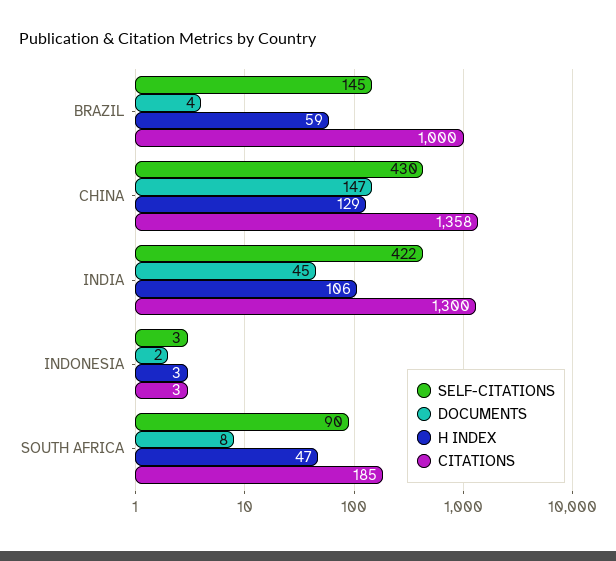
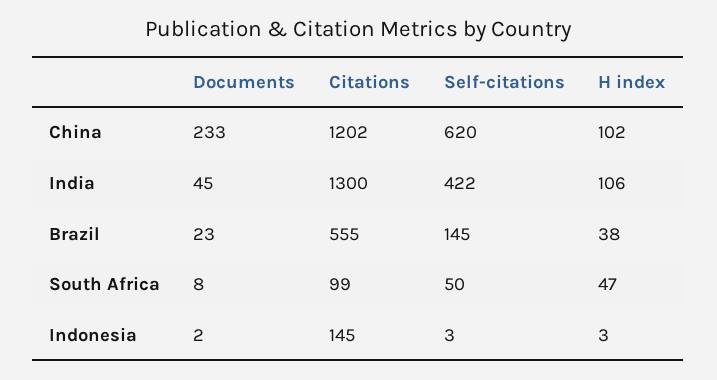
DOCUMENTS, BRAZIL: 4 -> 23
H INDEX, BRAZIL: 59 -> 38
CITATIONS, BRAZIL: 1000 -> 555
SELF-CITATIONS, CHINA: 430 -> 620
DOCUMENTS, CHINA: 147 -> 233
H INDEX, CHINA: 129 -> 102
CITATIONS, CHINA: 1358 -> 1202
CITATIONS, INDONESIA: 3 -> 145
SELF-CITATIONS, SOUTH AFRICA: 90 -> 50
CITATIONS, SOUTH AFRICA: 185 -> 99

